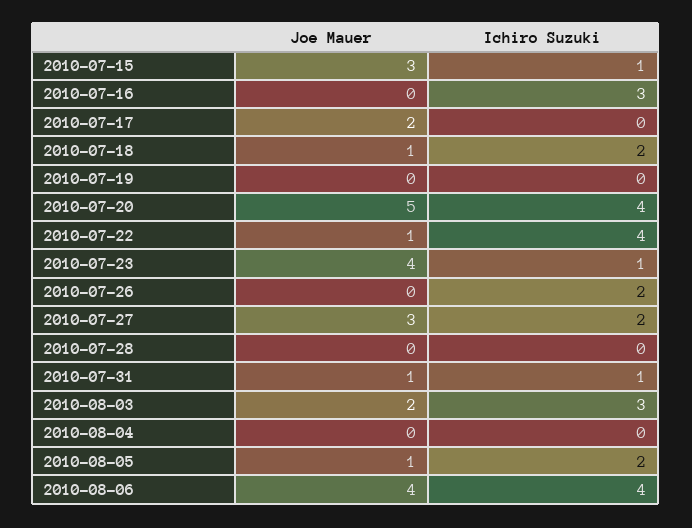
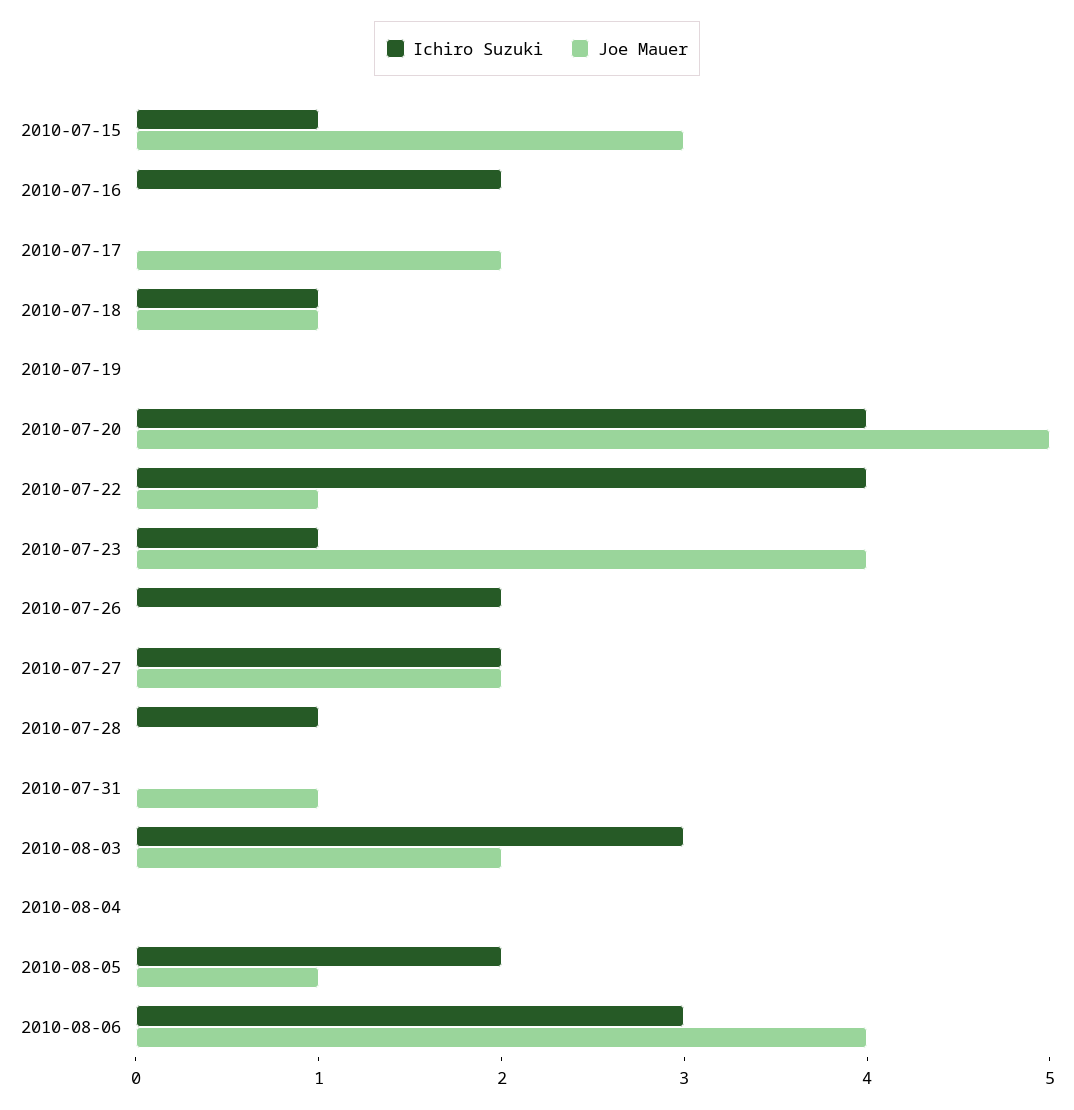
Ichiro Suzuki, 2010-07-16: 3 -> 2
Ichiro Suzuki, 2010-07-18: 2 -> 1
Joe Mauer, 2010-07-27: 3 -> 2
Ichiro Suzuki, 2010-07-28: 0 -> 1
Ichiro Suzuki, 2010-07-31: 1 -> 0
Ichiro Suzuki, 2010-08-06: 4 -> 3

